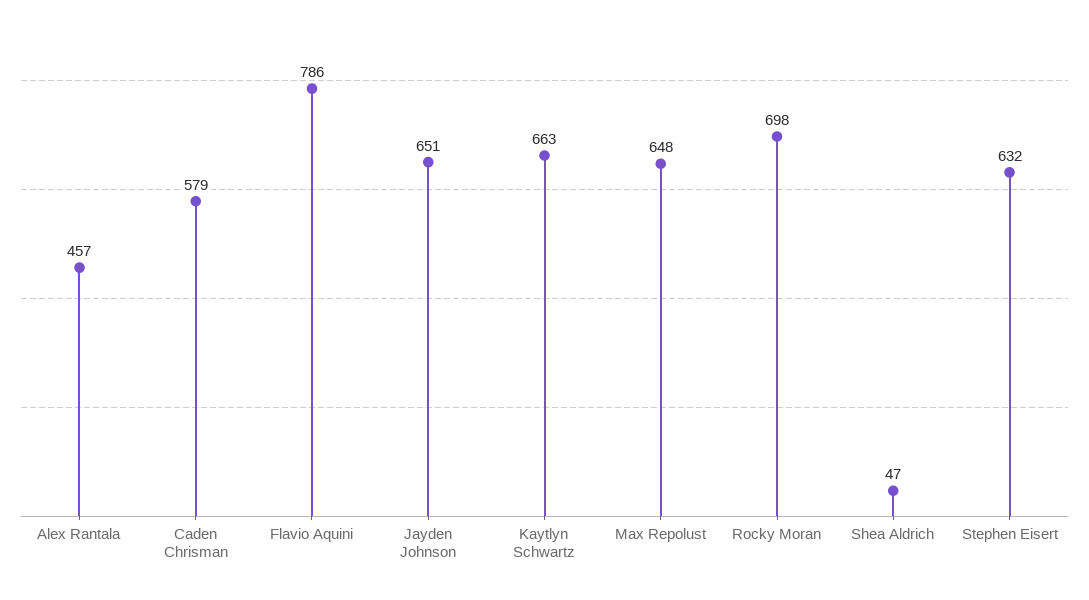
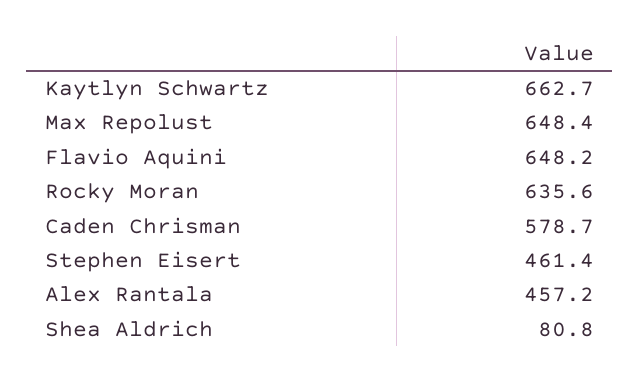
Flavio Aquini: 786 -> 648.2
Jayden Johnson: 651 -> none
Rocky Moran: 698 -> 635.6
Shea Aldrich: 47 -> 80.8
Stephen Eisert: 632 -> 461.4

